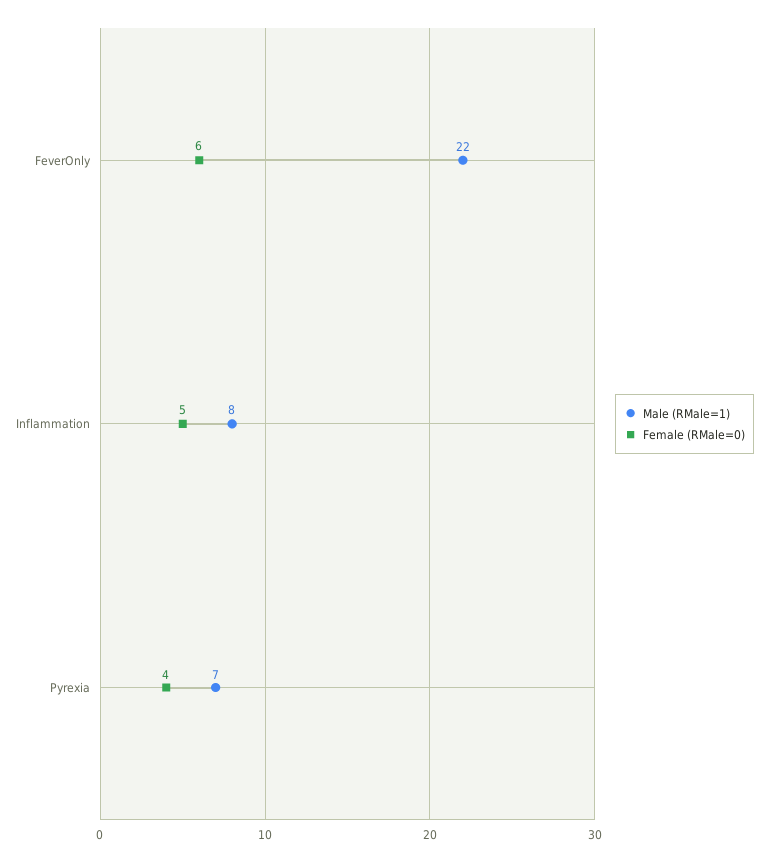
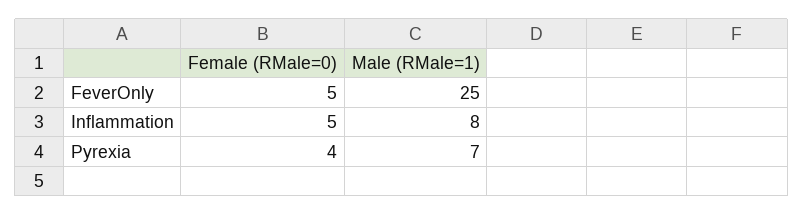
Male (RMale=1), FeverOnly: 22 -> 25
Female (RMale=0), FeverOnly: 6 -> 5

